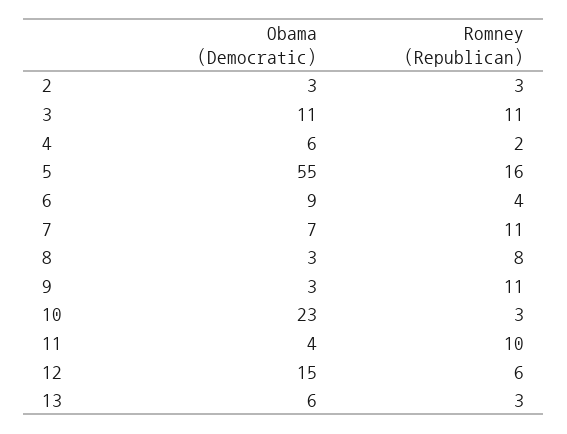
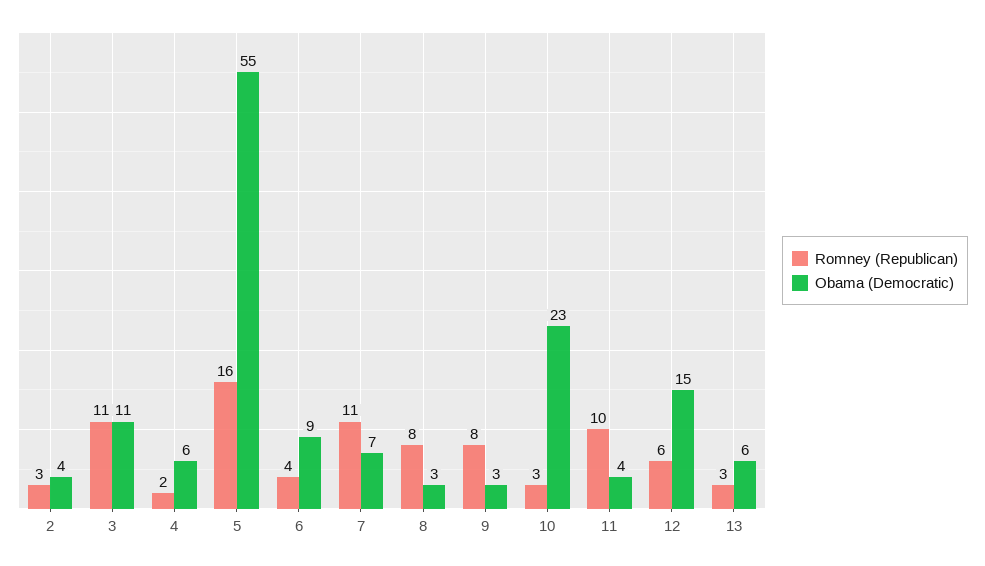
Obama (Democratic), 2: 3 -> 4
Romney (Republican), 9: 11 -> 8

